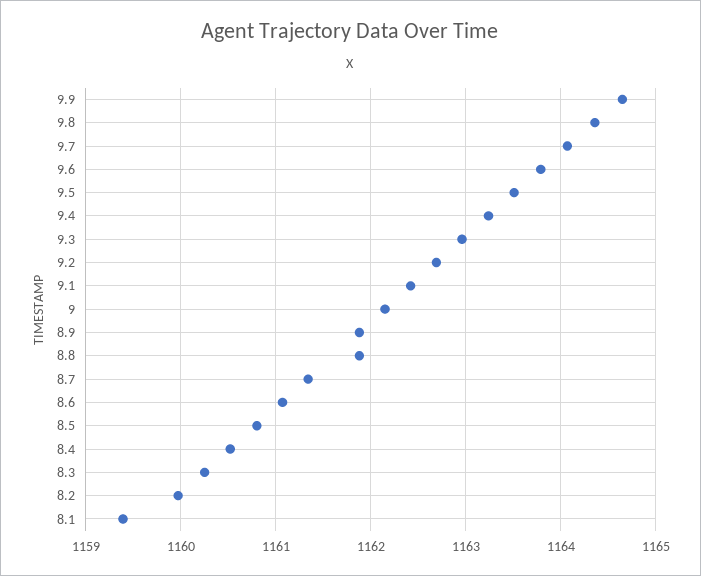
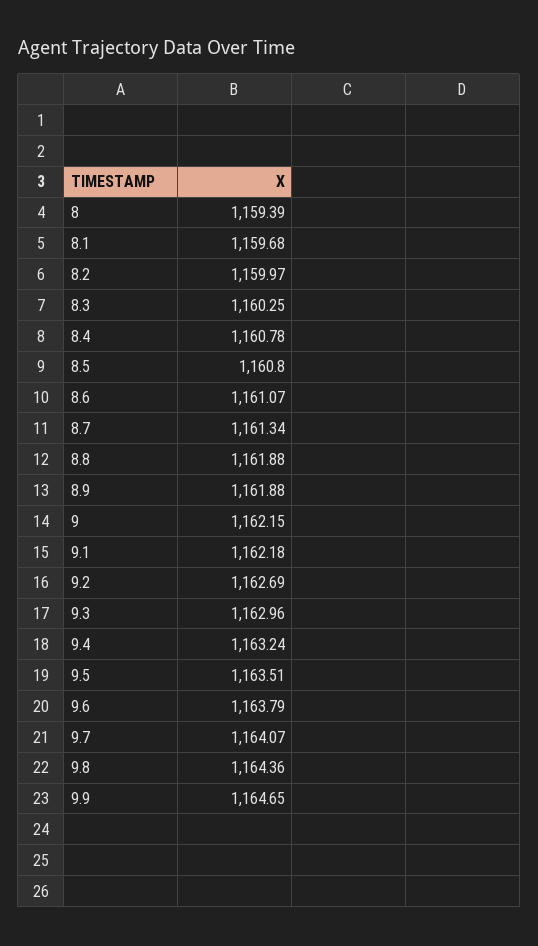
9.1: 1162.4 -> 1162.18
8.4: 1160.5 -> 1160.78
8.1: 1159.4 -> 1159.68
8: none -> 1159.39

